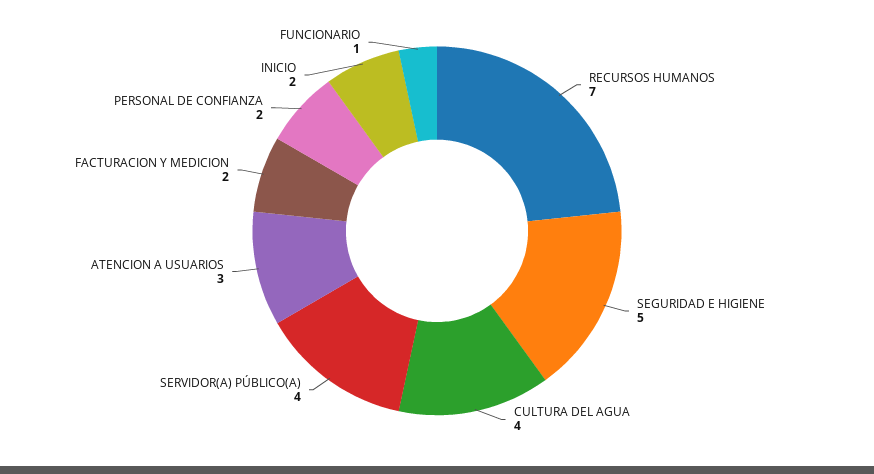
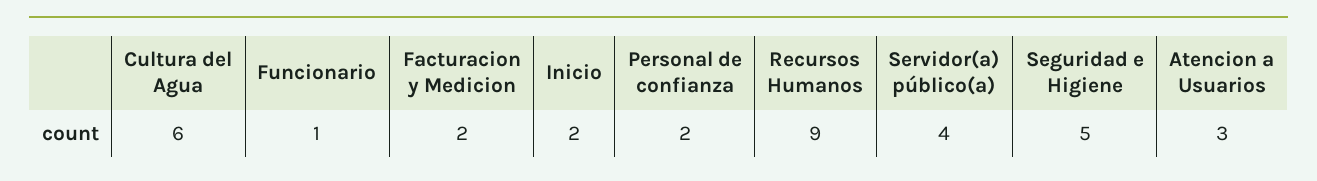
RECURSOS HUMANOS: 7 -> 9
CULTURA DEL AGUA: 4 -> 6

